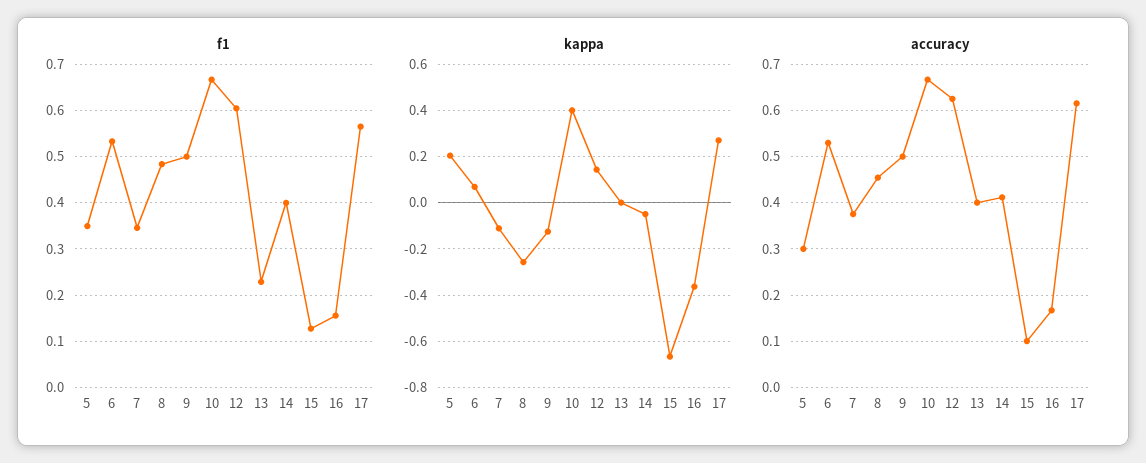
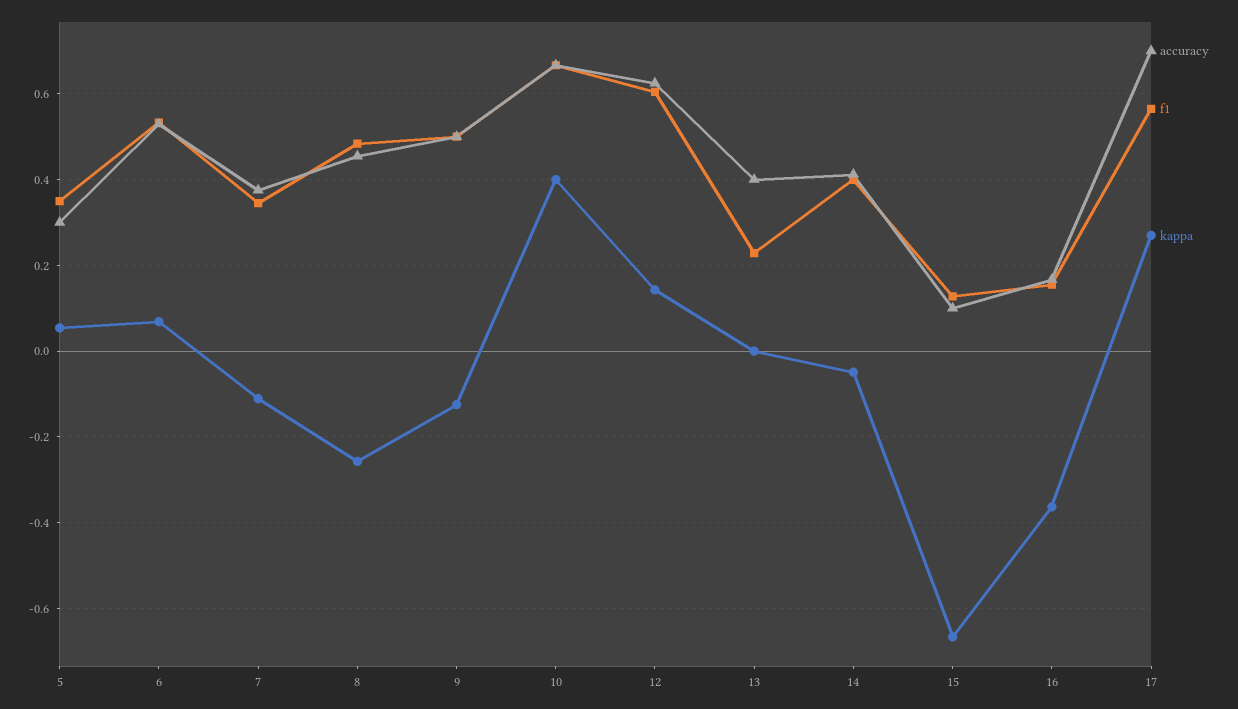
kappa, 5: 0.2 -> 0.06
accuracy, 17: 0.62 -> 0.7

